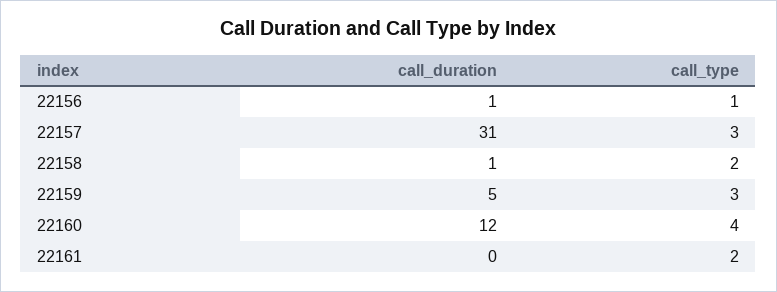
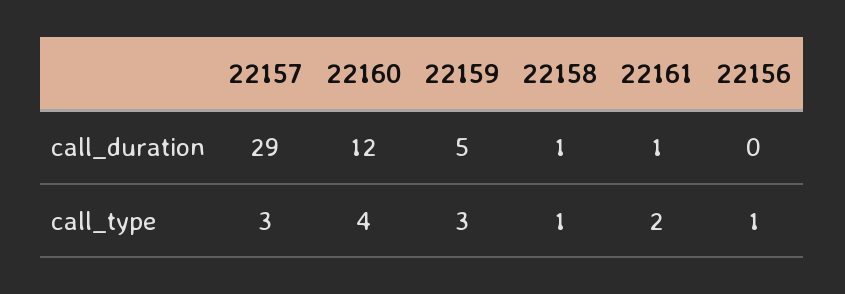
call_duration, 22156: 1 -> 0
call_duration, 22157: 31 -> 29
call_type, 22158: 2 -> 1
call_duration, 22161: 0 -> 1

